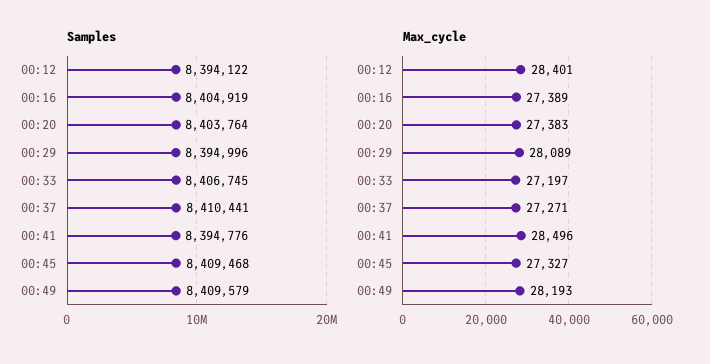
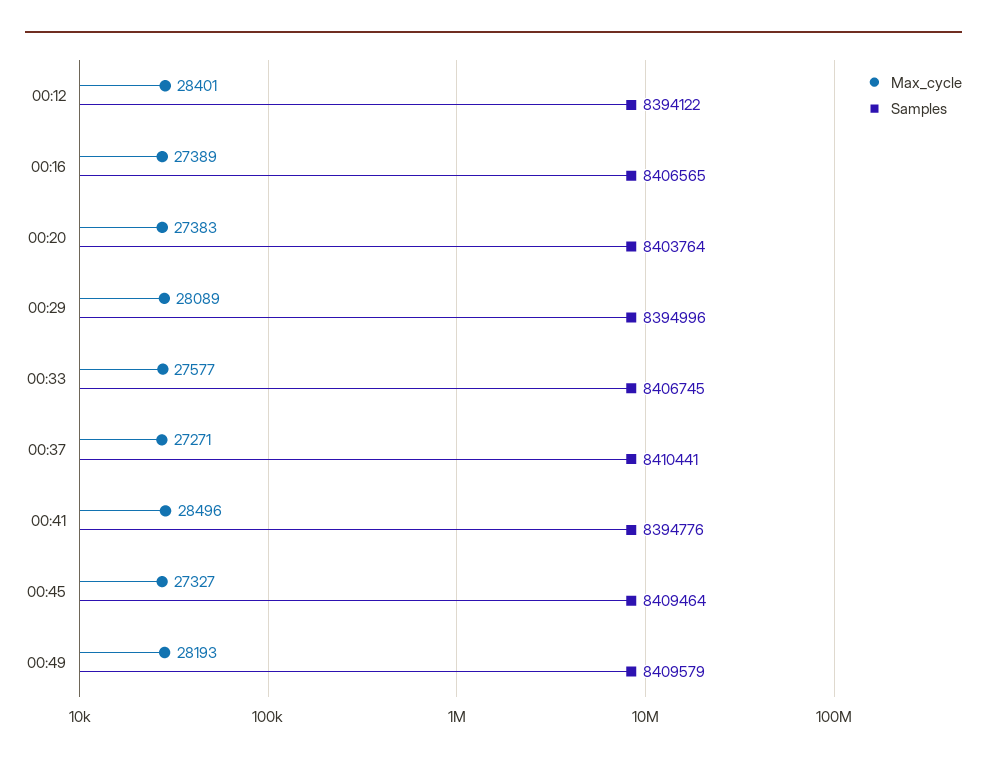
Samples, 00:16: 8404919 -> 8406565
Samples, 00:45: 8409468 -> 8409464
Max_cycle, 00:33: 27197 -> 27577

